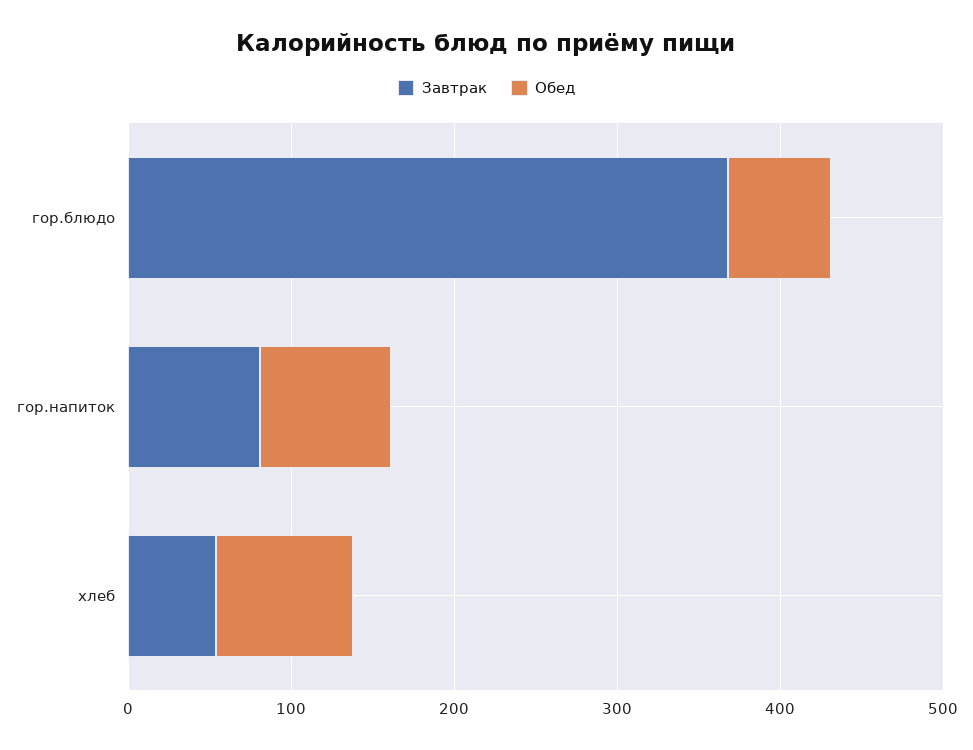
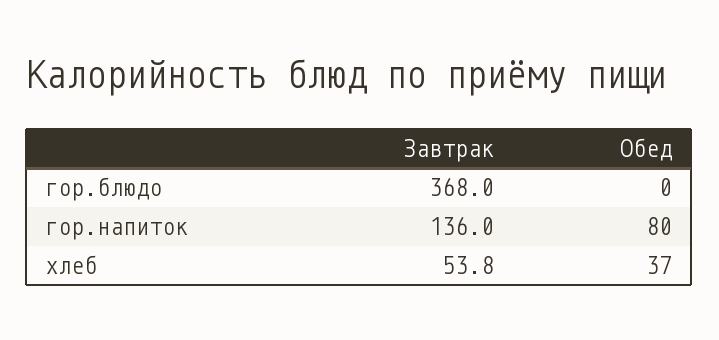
Обед, гор.блюдо: 60 -> 0
Завтрак, гор.напиток: 80 -> 136
Обед, хлеб: 80 -> 37

